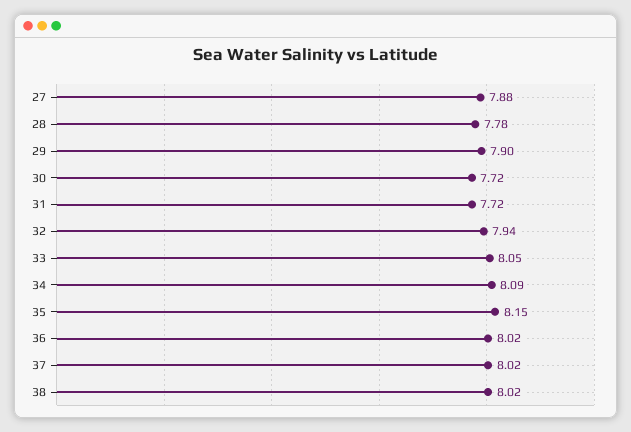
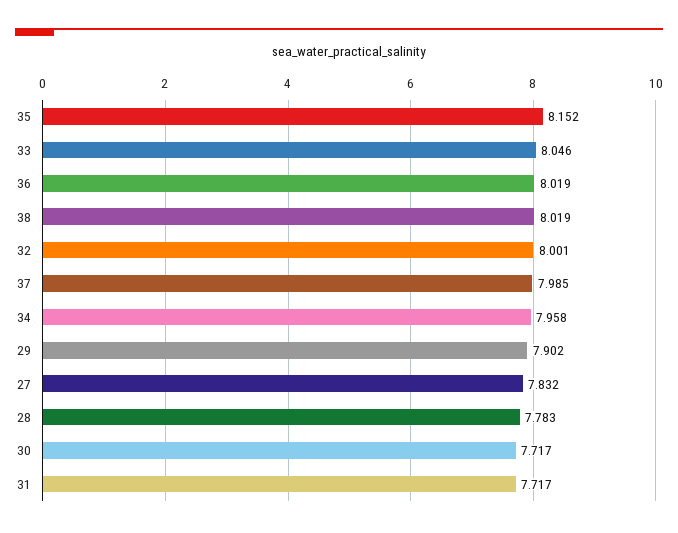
27: 7.88 -> 7.832
32: 7.94 -> 8.001
34: 8.09 -> 7.958
37: 8.02 -> 7.985

